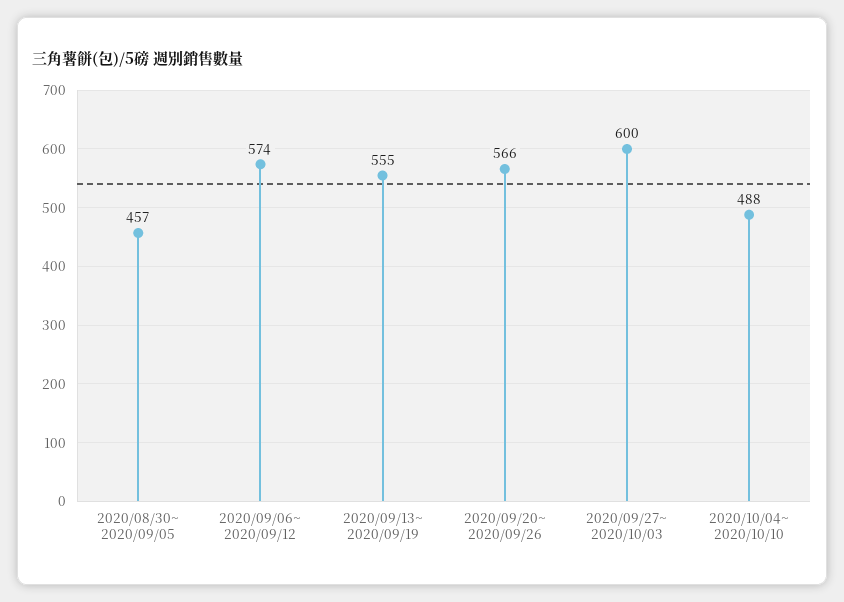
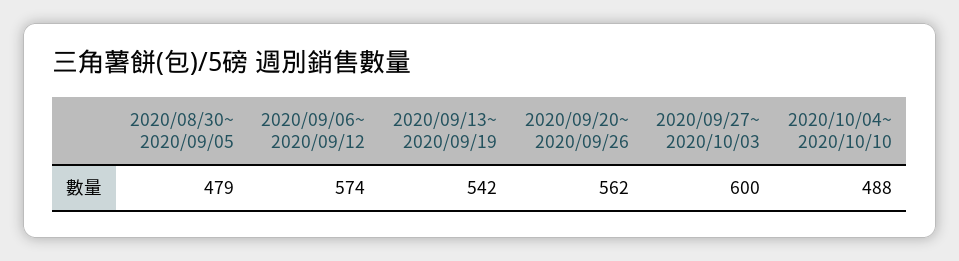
2020/08/30~ 2020/09/05: 457 -> 479
2020/09/13~ 2020/09/19: 555 -> 542
2020/09/20~ 2020/09/26: 566 -> 562

